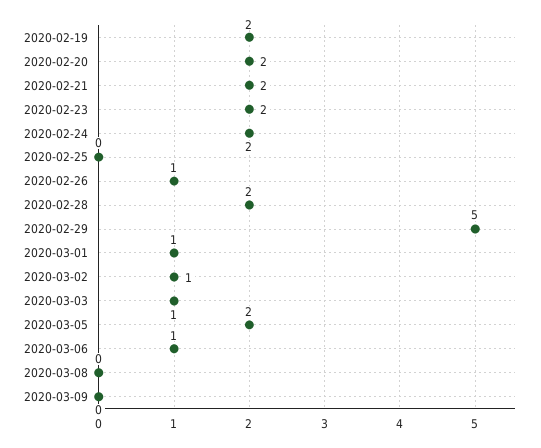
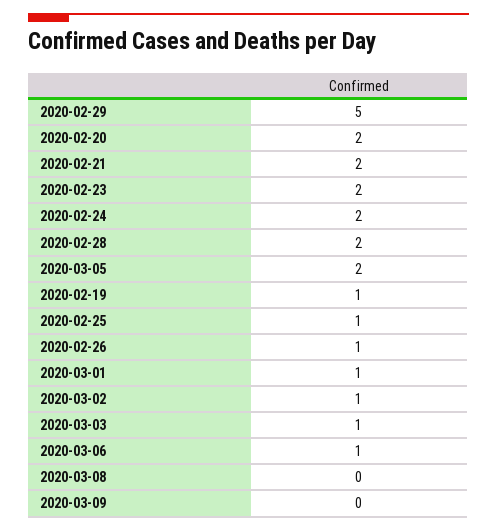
2020-02-19: 2 -> 1
2020-02-25: 0 -> 1

